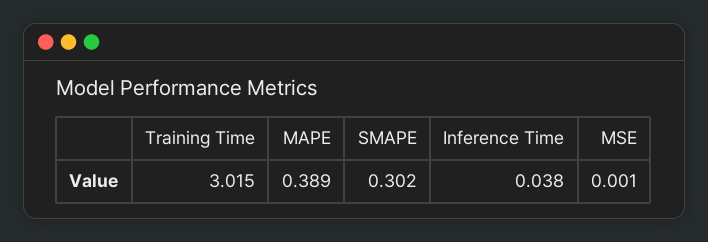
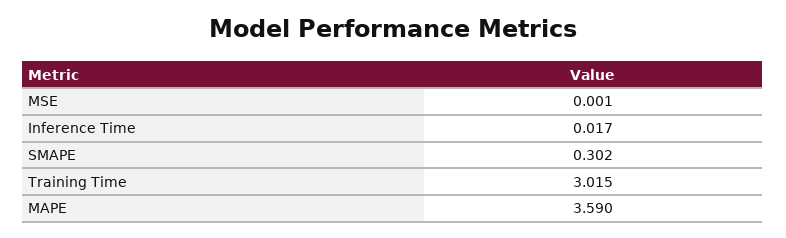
MAPE: 0.389 -> 3.59
Inference Time: 0.038 -> 0.017

